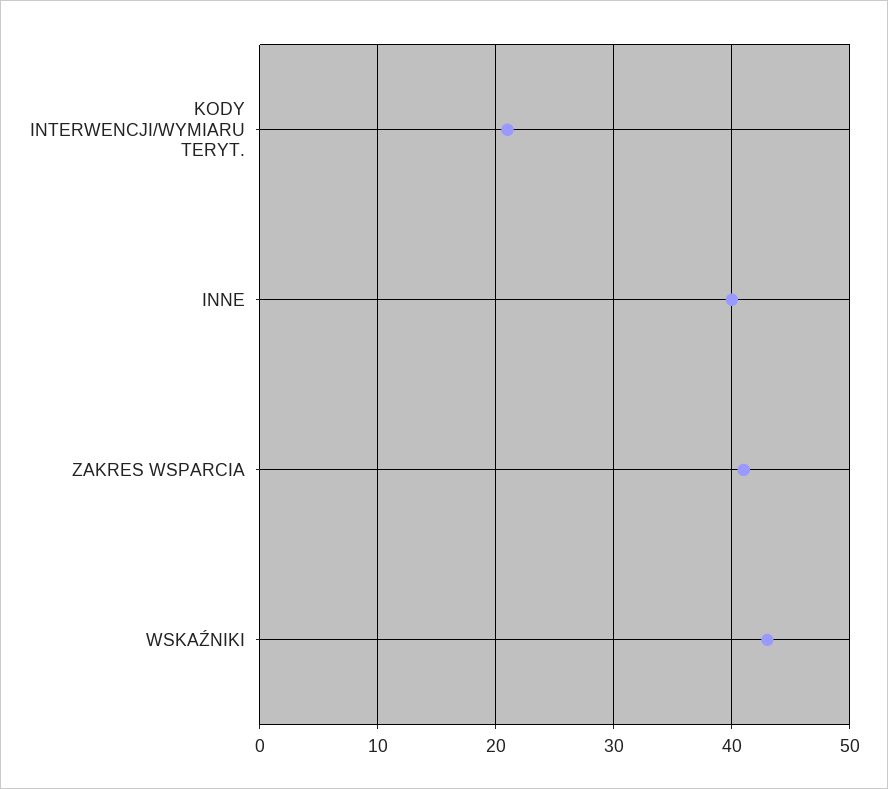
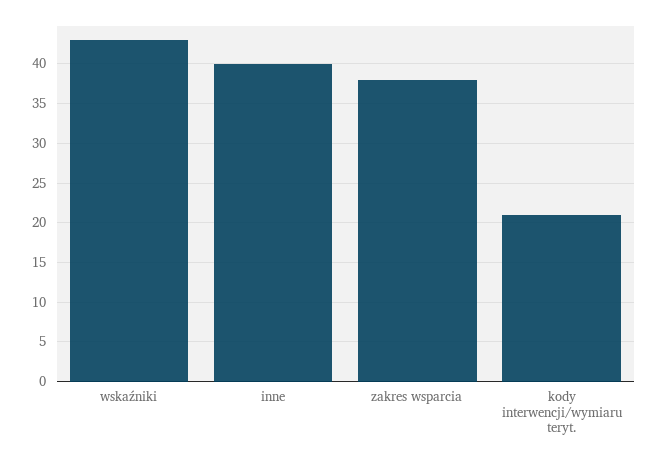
ZAKRES WSPARCIA: 41 -> 38

